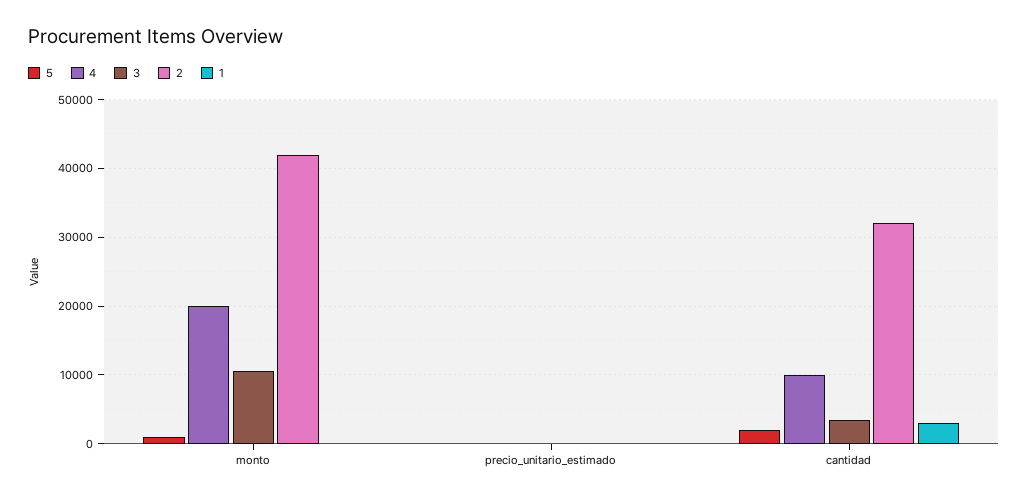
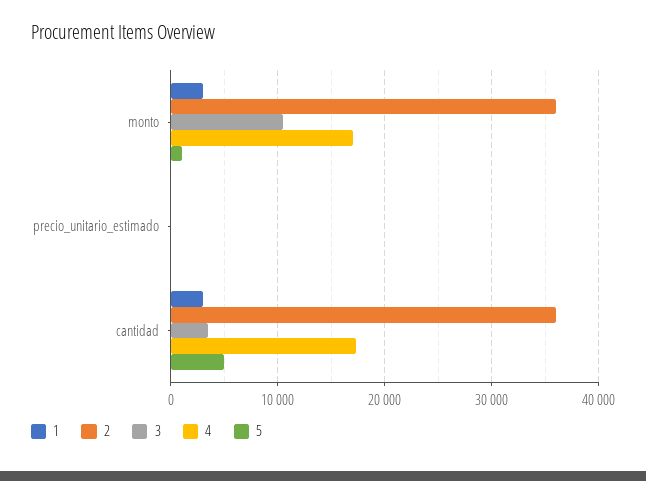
4, monto: 20000 -> 17000
2, monto: 42000 -> 36000
1, monto: 0 -> 3000
5, cantidad: 2000 -> 5000
4, cantidad: 10000 -> 17000
2, cantidad: 32000 -> 36000

